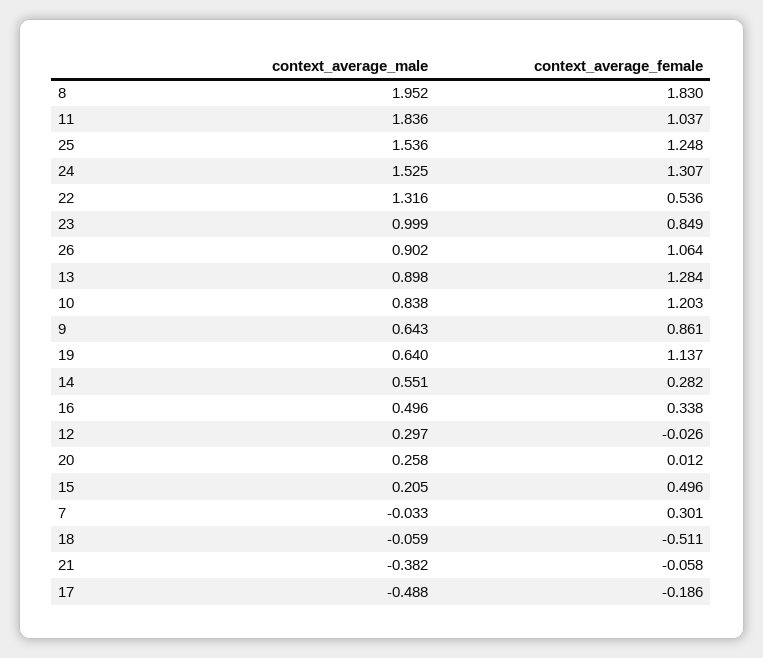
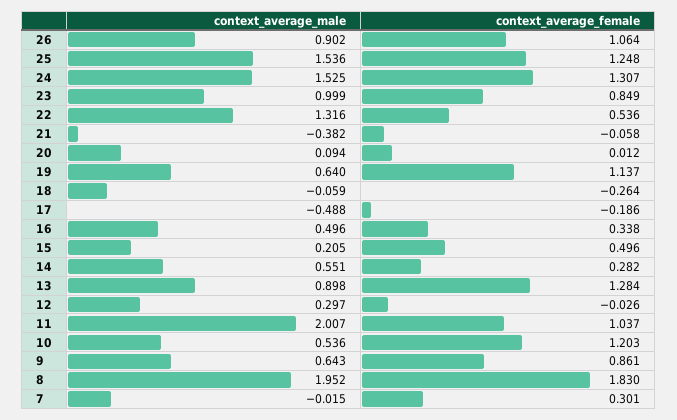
context_average_male, 11: 1.836 -> 2.007
context_average_male, 10: 0.838 -> 0.536
context_average_male, 20: 0.258 -> 0.094
context_average_male, 7: -0.033 -> -0.015
context_average_female, 18: -0.511 -> -0.264

